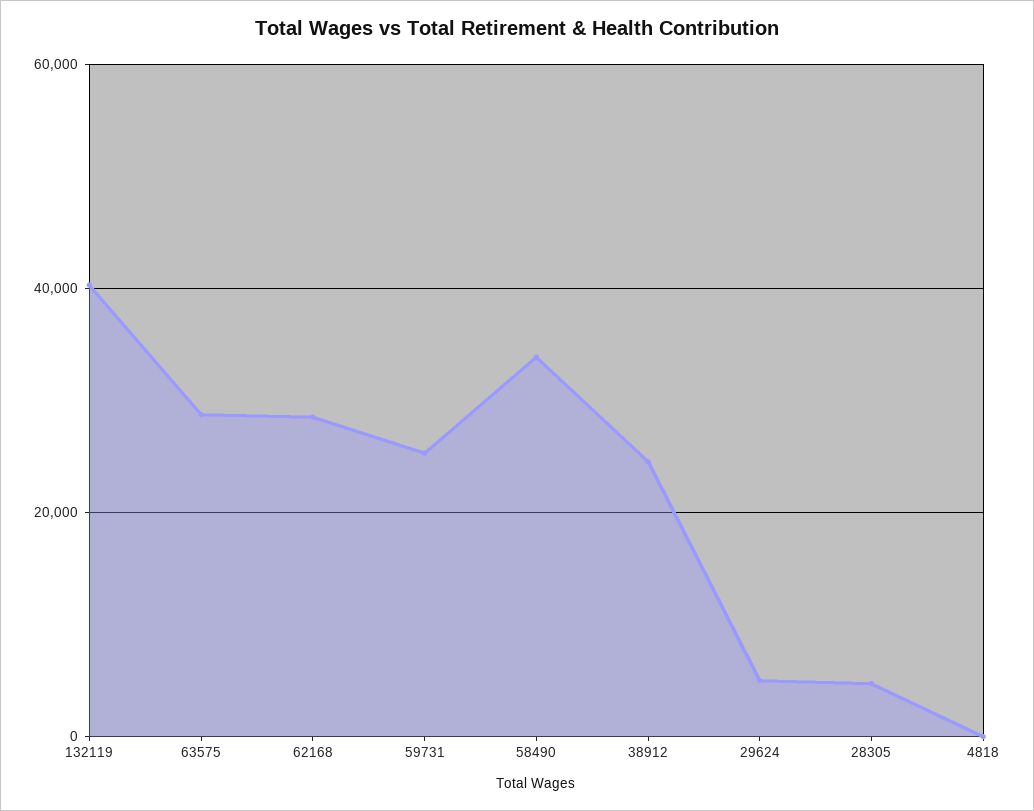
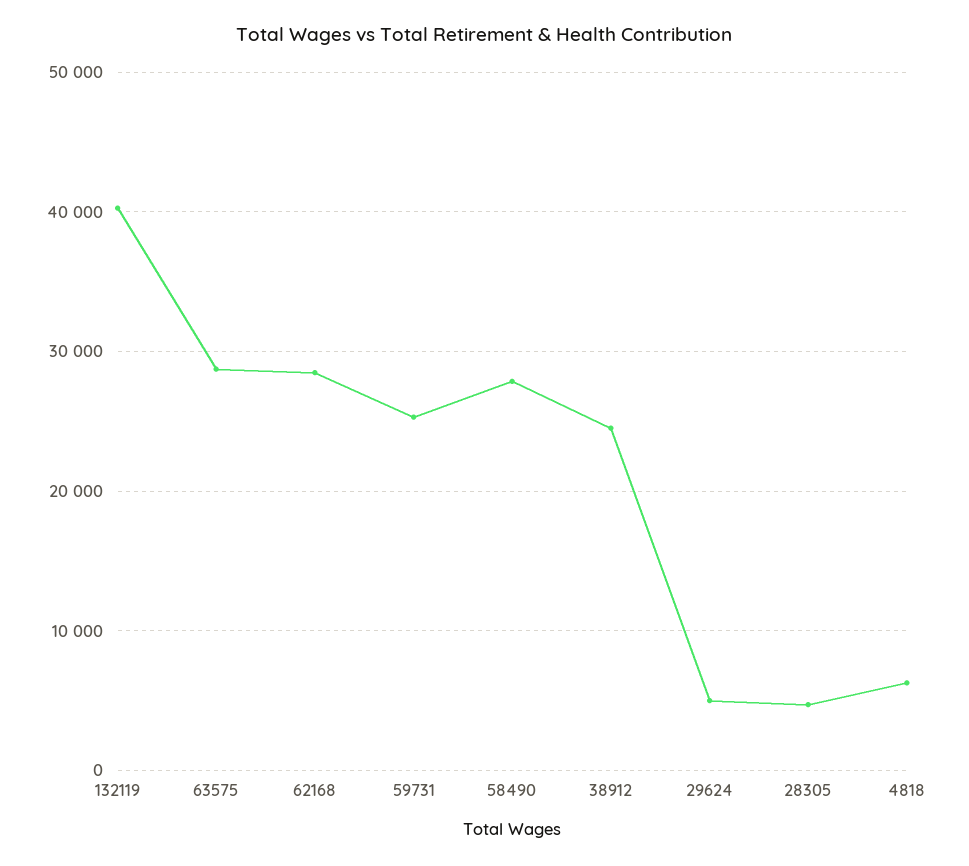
58490: 34000 -> 28000
4818: 0 -> 6000

